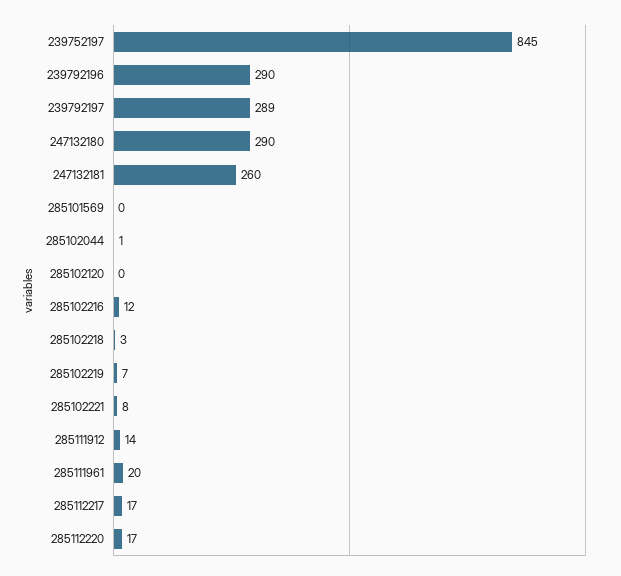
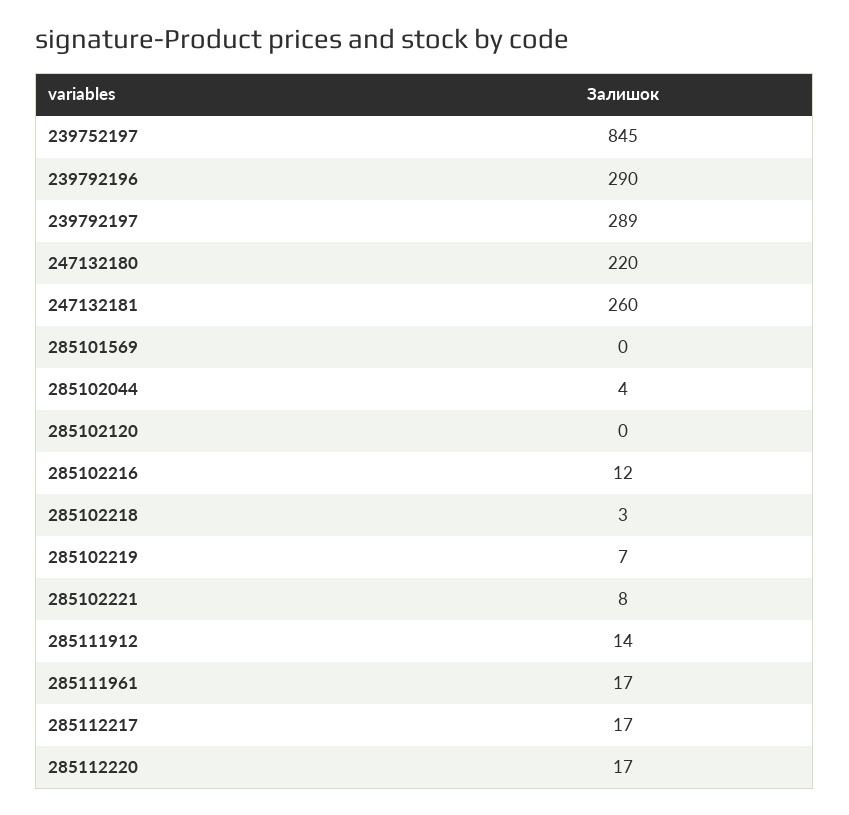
247132180: 290 -> 220
285102044: 1 -> 4
285111961: 20 -> 17

